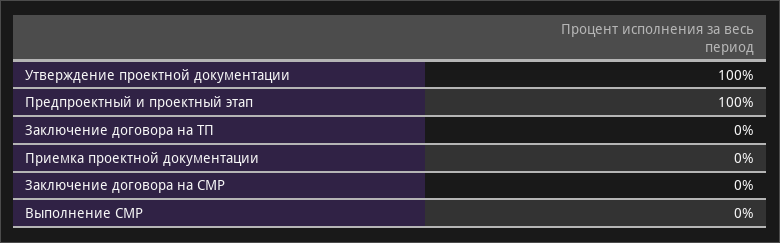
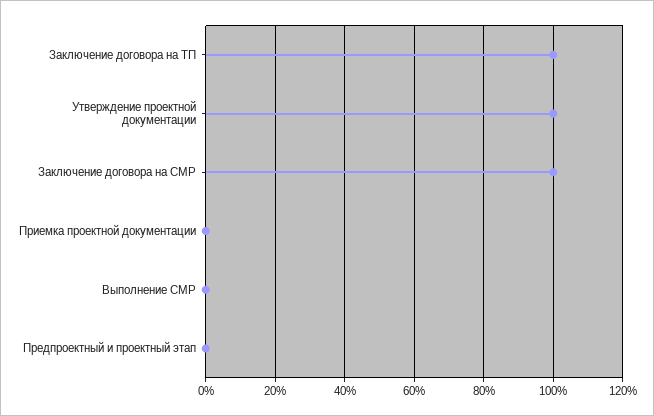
Предпроектный и проектный этап: 100 -> 0
Заключение договора на ТП: 0 -> 100
Заключение договора на СМР: 0 -> 100

